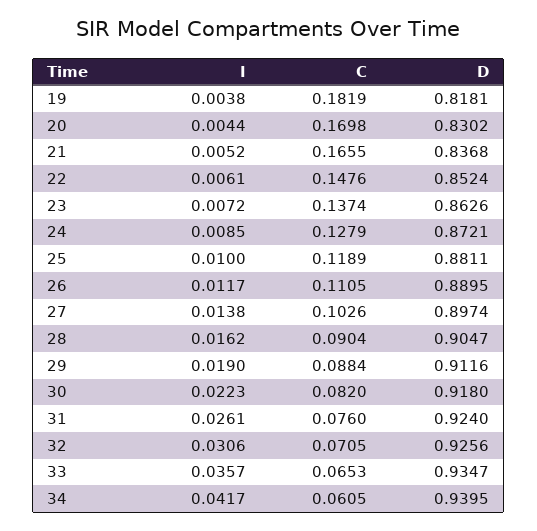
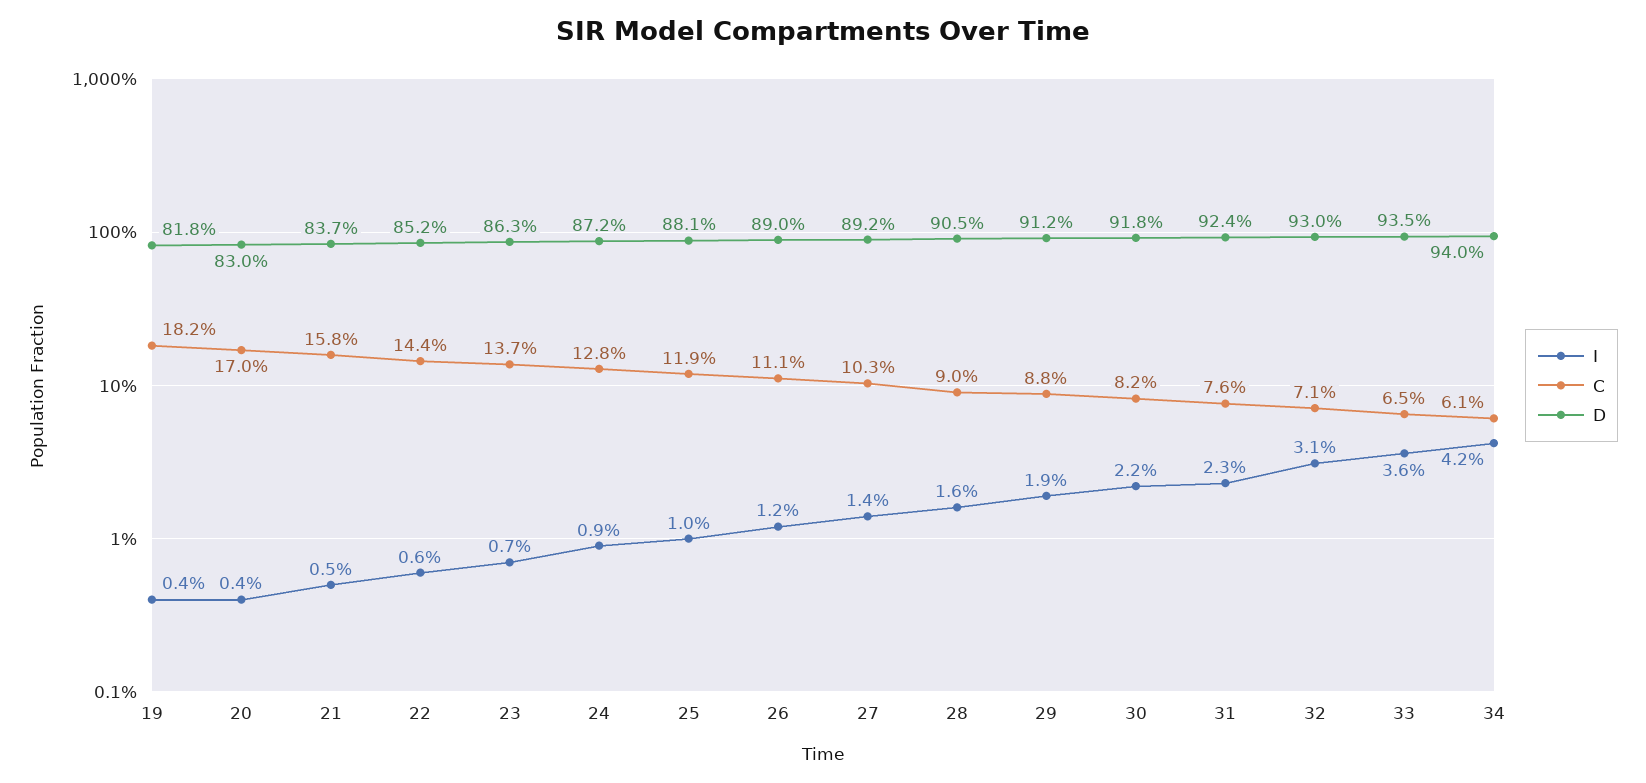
C, 21: 0.1655 -> 0.158
C, 22: 0.1476 -> 0.144
D, 27: 0.8974 -> 0.892
I, 31: 0.0261 -> 0.023
D, 32: 0.9256 -> 0.93

